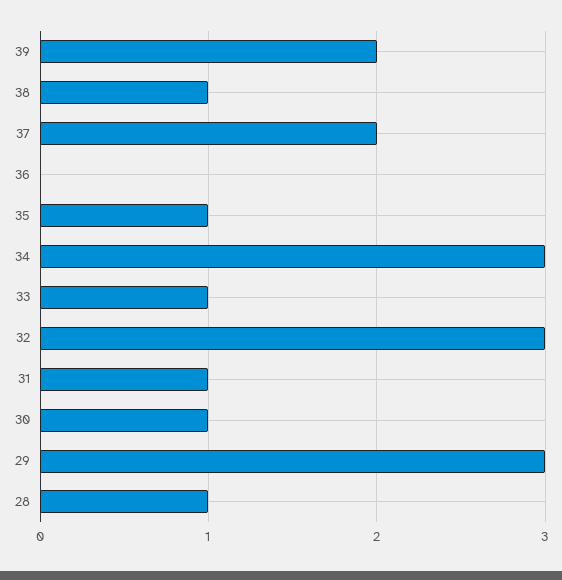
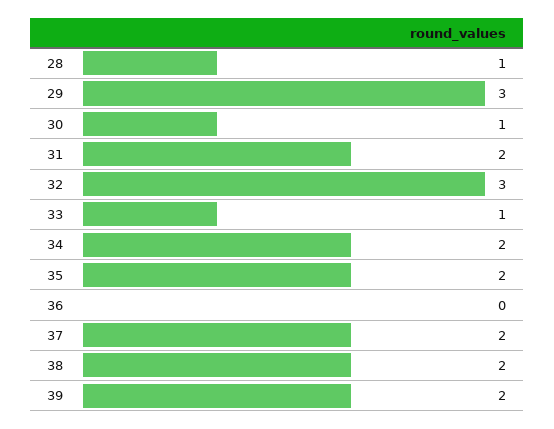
38: 1 -> 2
35: 1 -> 2
34: 3 -> 2
31: 1 -> 2

